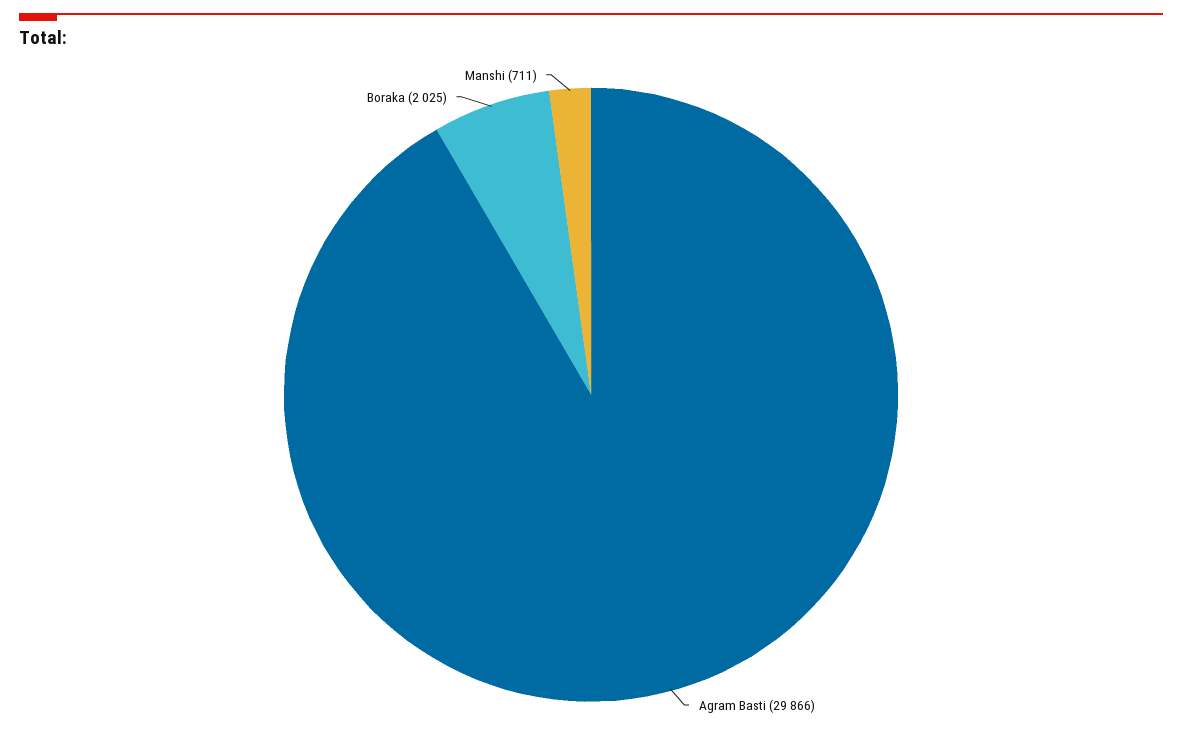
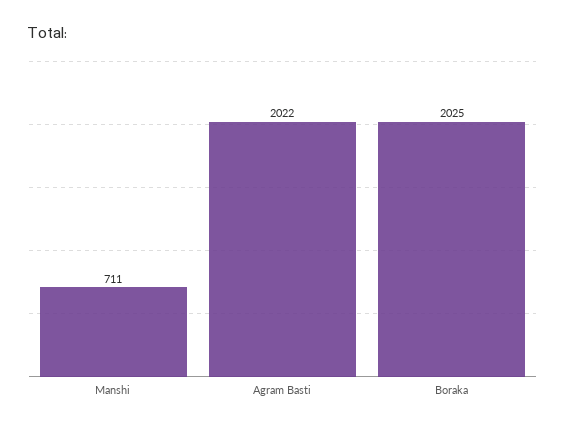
Agram Basti: 29866 -> 2022

